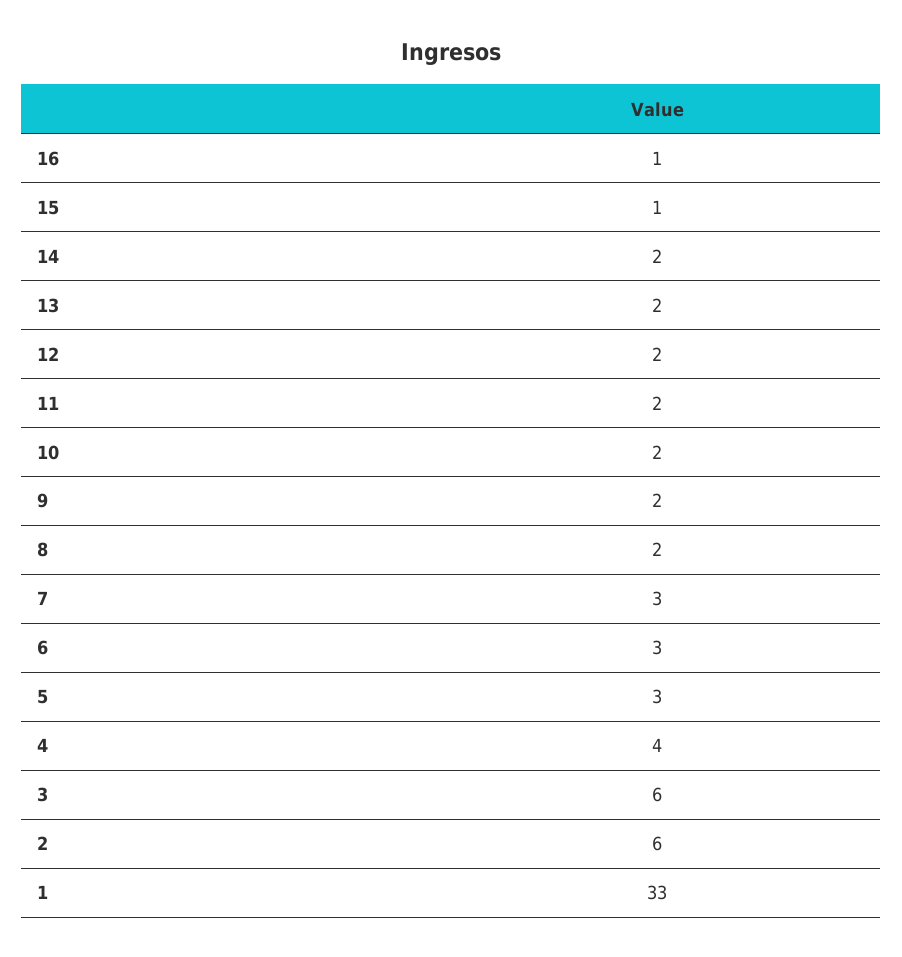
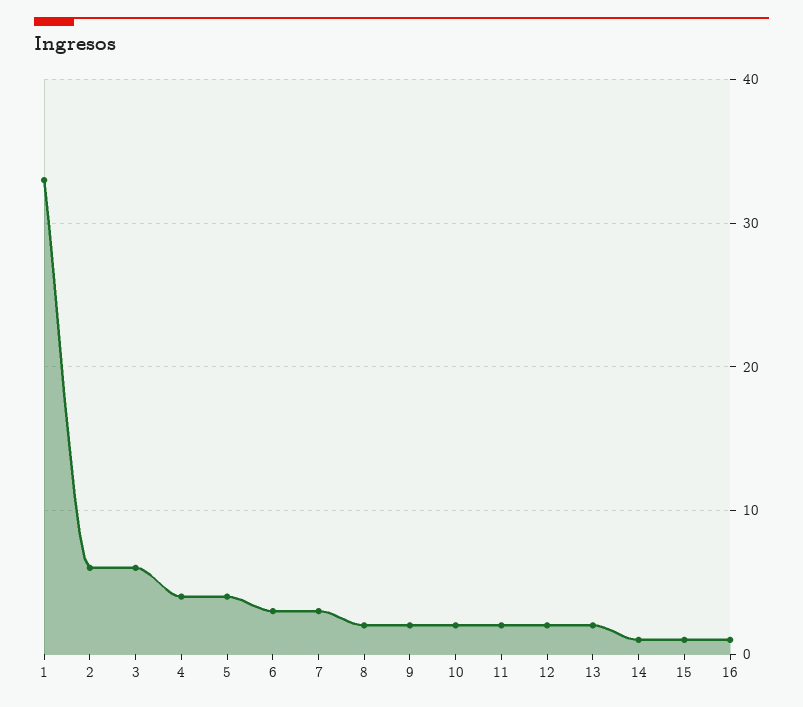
14: 2 -> 1
5: 3 -> 4

